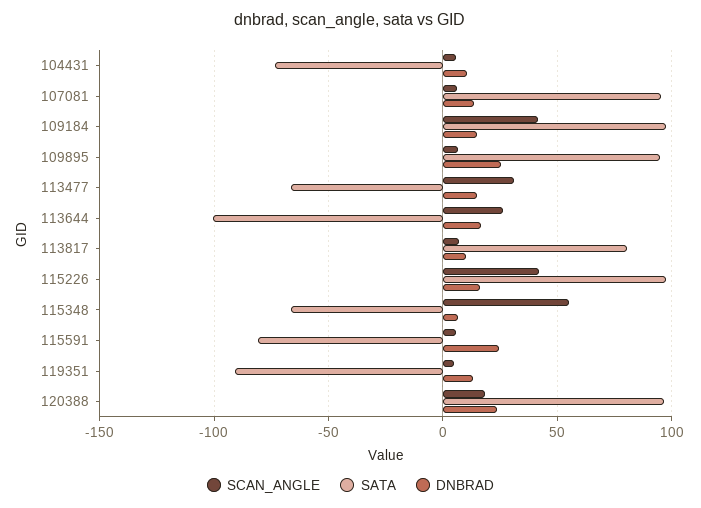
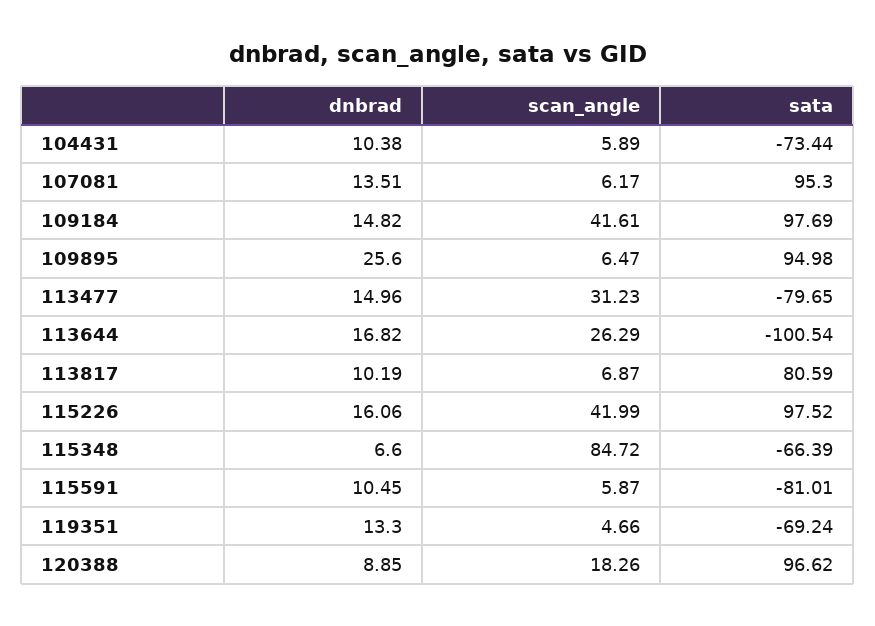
SATA, 113477: -65 -> -79.65
SCAN_ANGLE, 115348: 55 -> 84.72
DNBRAD, 115591: 25 -> 10.45
SATA, 119351: -90 -> -69.24
DNBRAD, 120388: 25 -> 8.85

